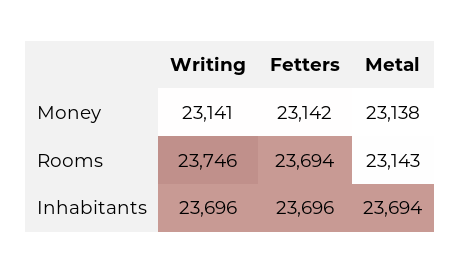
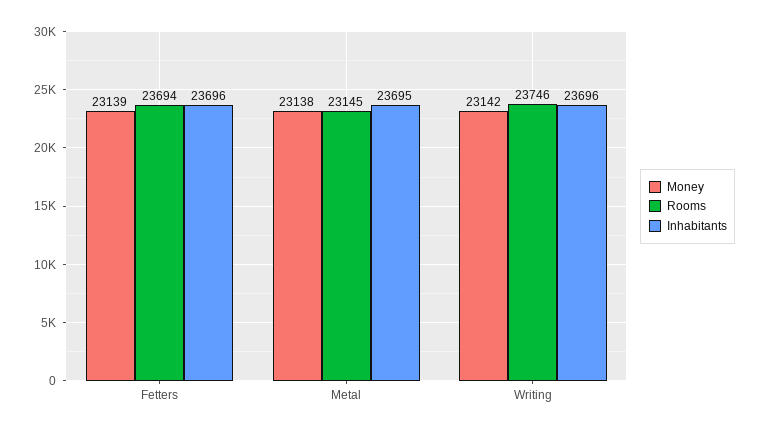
Money, Writing: 23141 -> 23142
Money, Fetters: 23142 -> 23139
Rooms, Metal: 23143 -> 23145
Inhabitants, Metal: 23694 -> 23695

